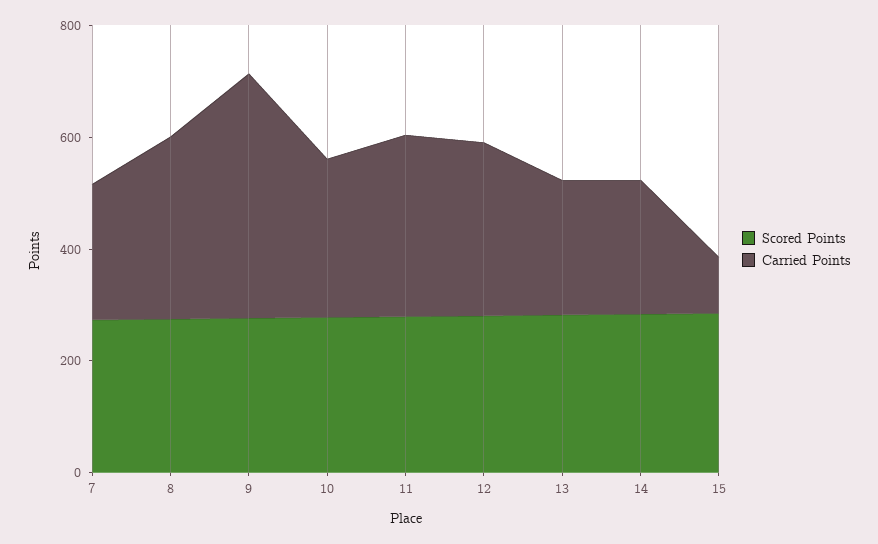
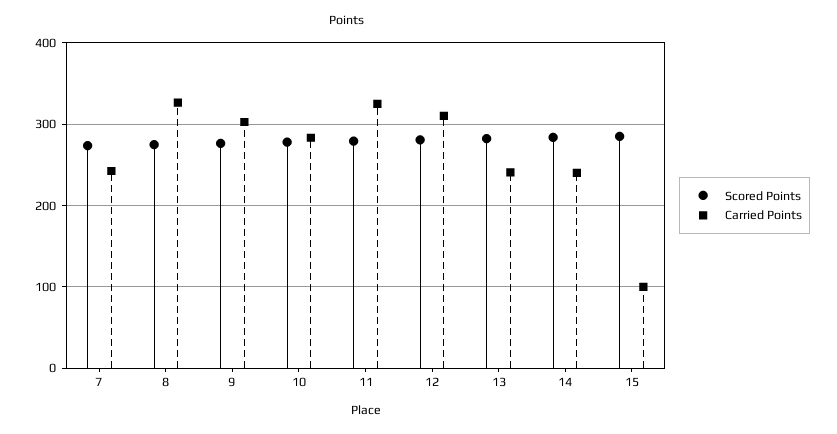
Carried Points, 9: 450 -> 300

